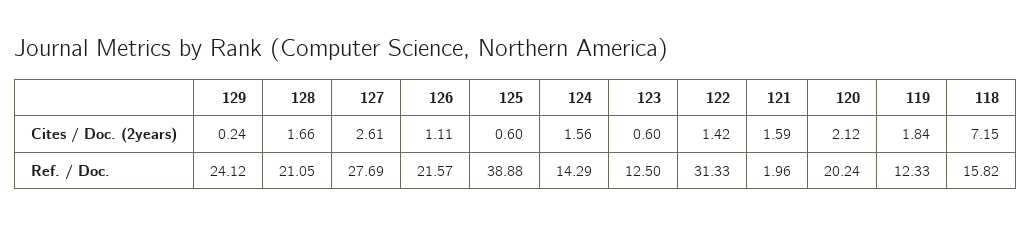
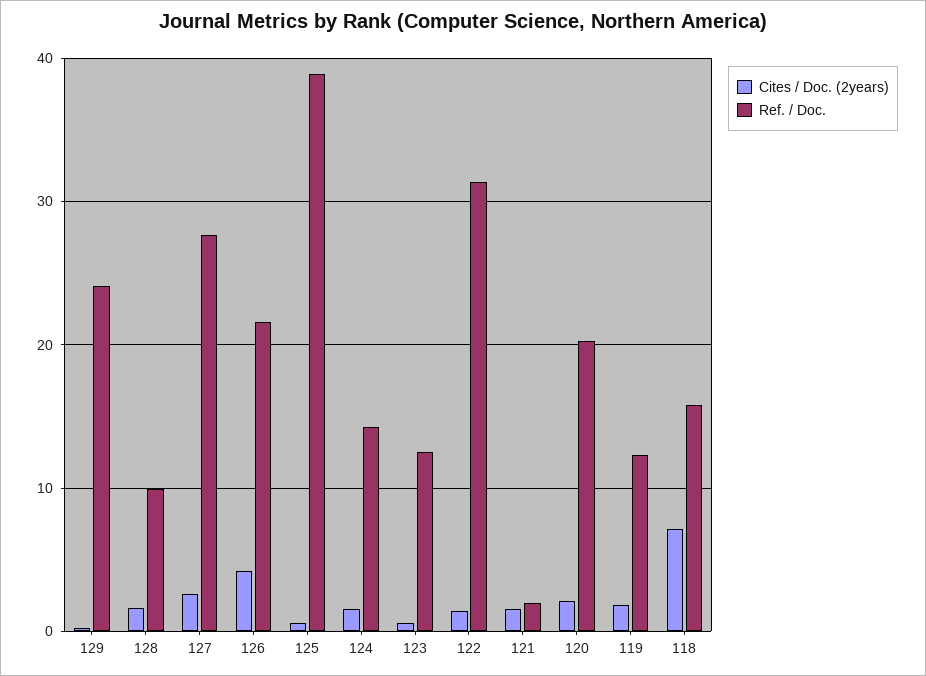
Cites / Doc. (2years), 126: 1.11 -> 4
Ref. / Doc., 128: 21.05 -> 10

